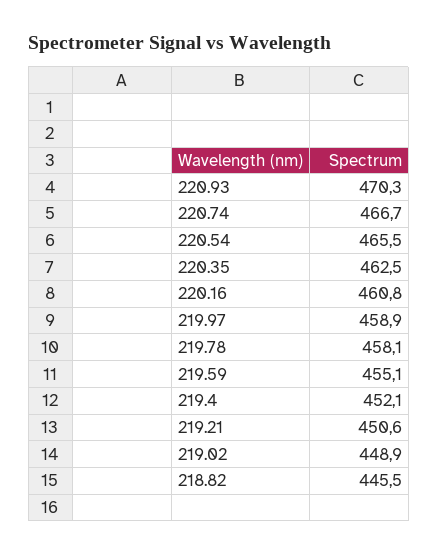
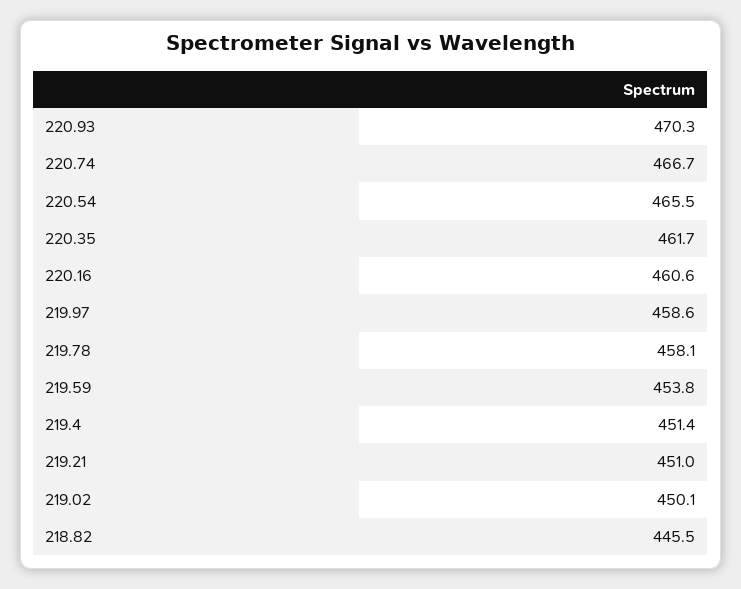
220.35: 462.5 -> 461.7
220.16: 460.8 -> 460.6
219.97: 458.9 -> 458.6
219.59: 455.1 -> 453.8
219.4: 452.1 -> 451.4
219.21: 450.6 -> 451
219.02: 448.9 -> 450.1

